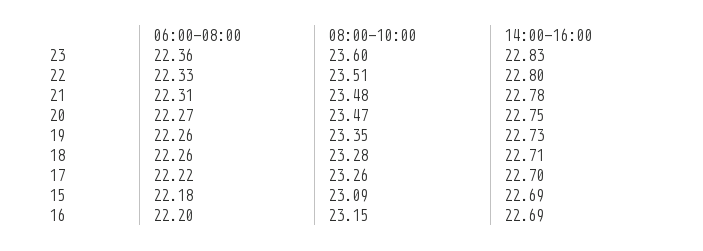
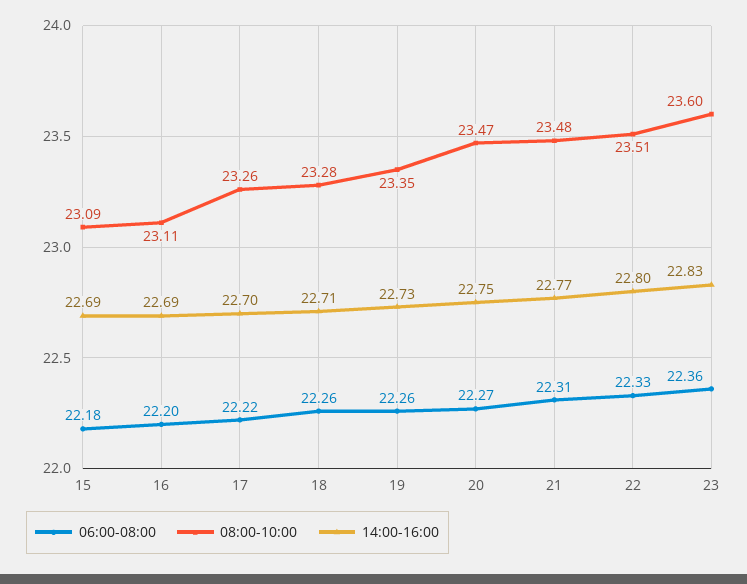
14:00-16:00, 21: 22.78 -> 22.77
08:00-10:00, 16: 23.15 -> 23.11

